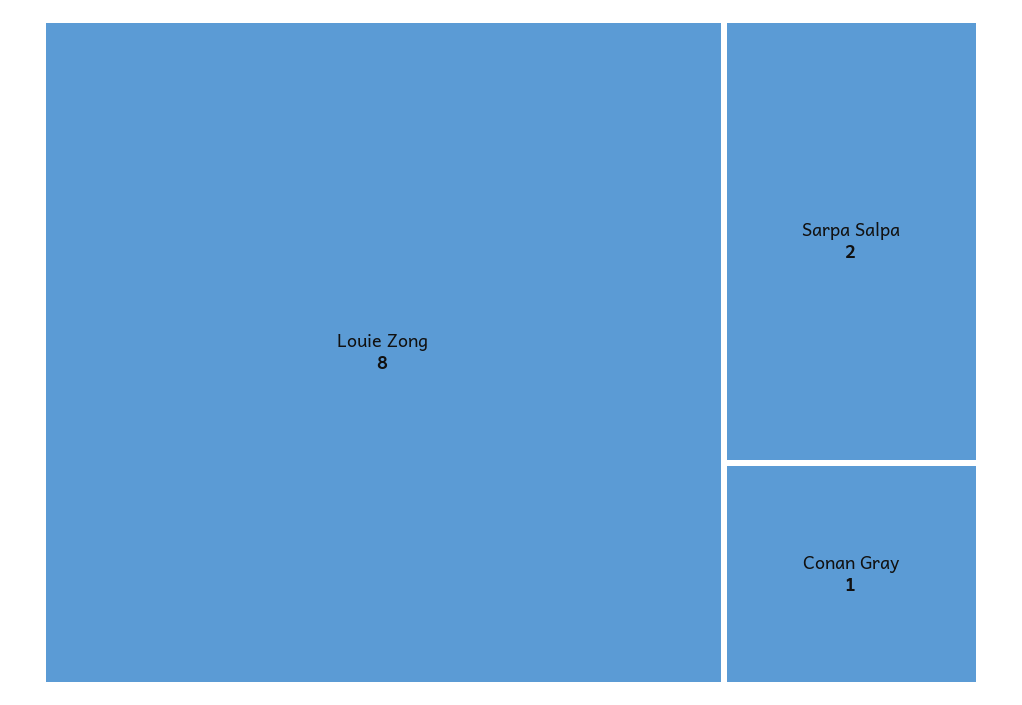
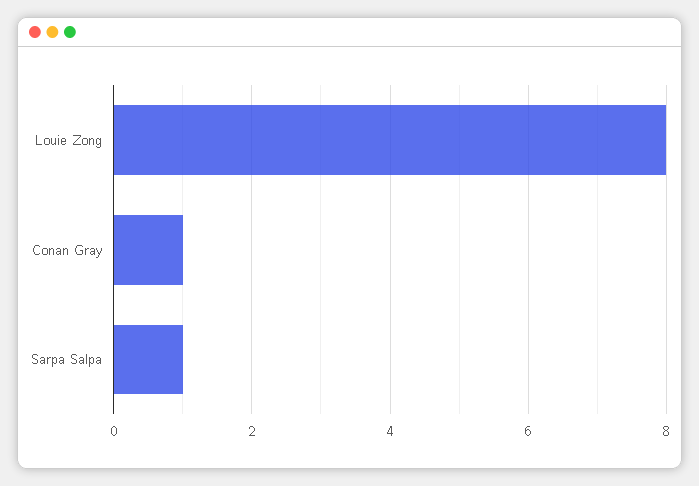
Sarpa Salpa: 2 -> 1

